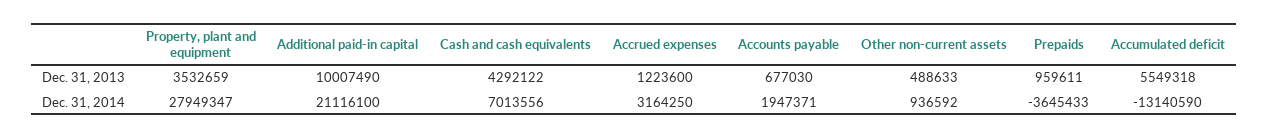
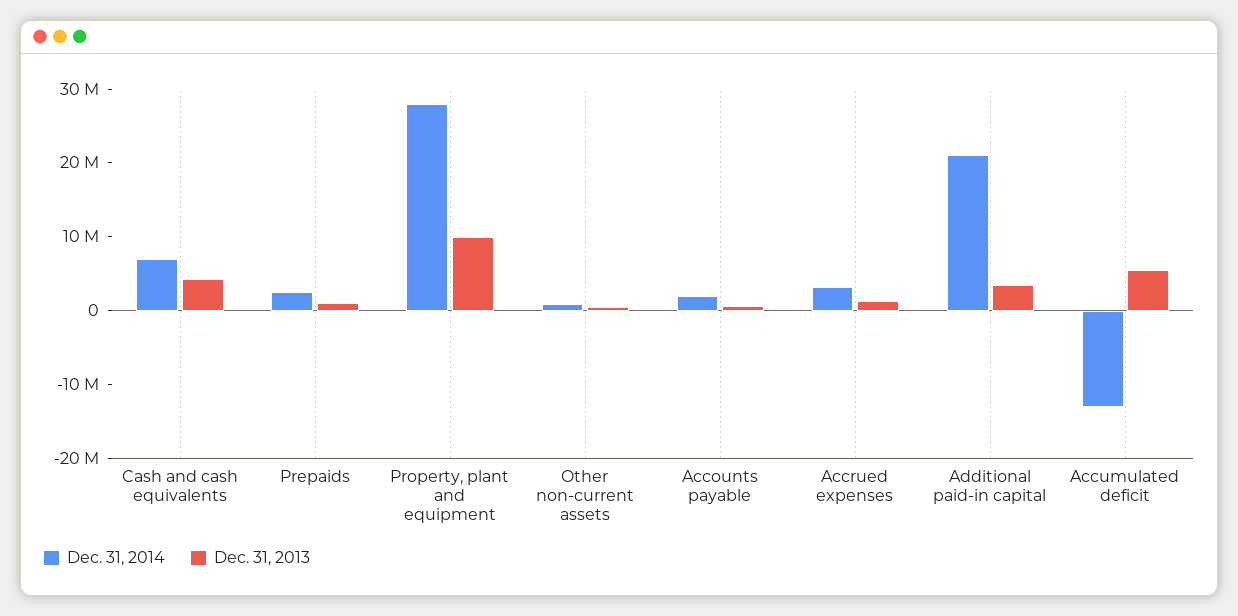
Dec. 31, 2013, Property, plant and equipment: 3532659 -> 10000000
Dec. 31, 2013, Additional paid-in capital: 10007490 -> 4000000
Dec. 31, 2014, Prepaids: -3645433 -> 2000000

